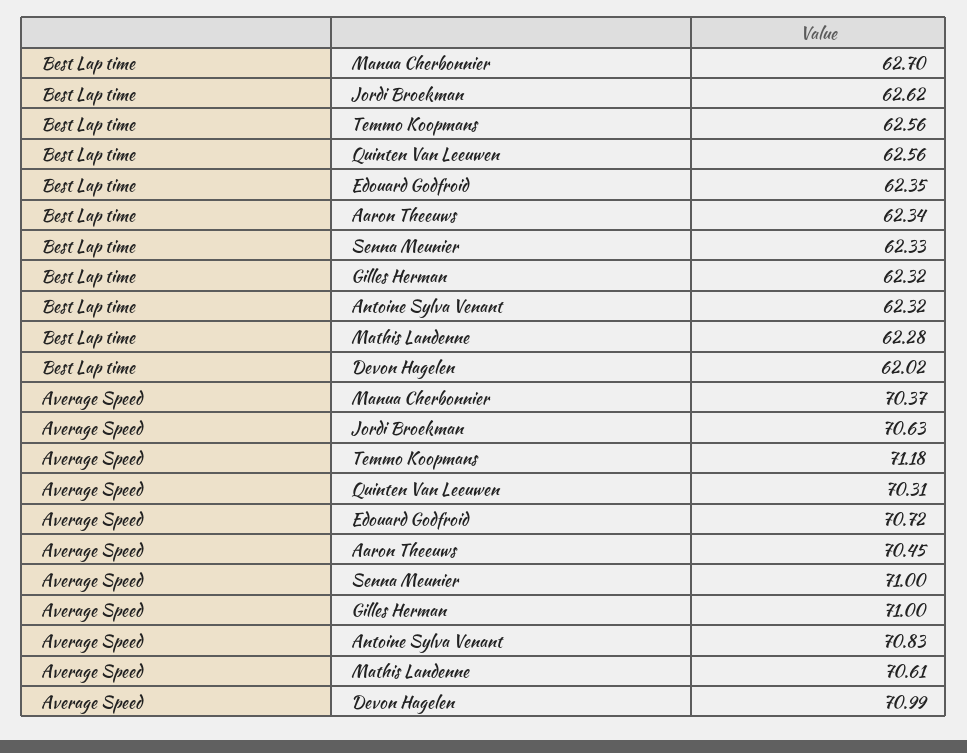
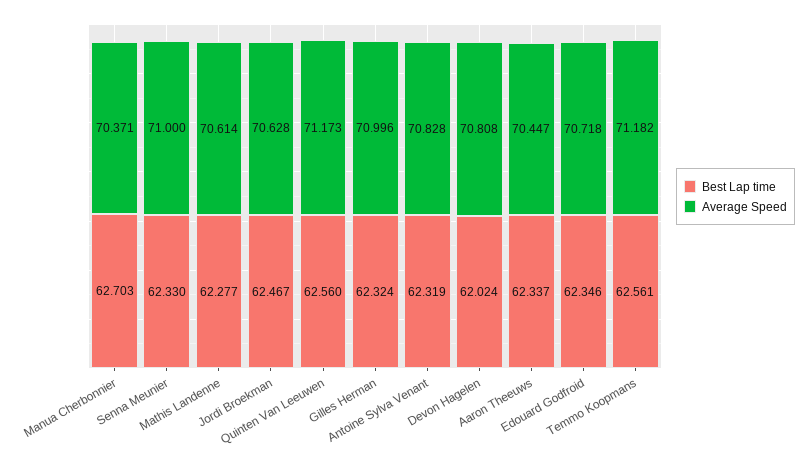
Best Lap time, Jordi Broekman: 62.62 -> 62.467
Average Speed, Quinten Van Leeuwen: 70.31 -> 71.173
Average Speed, Devon Hagelen: 70.99 -> 70.808

